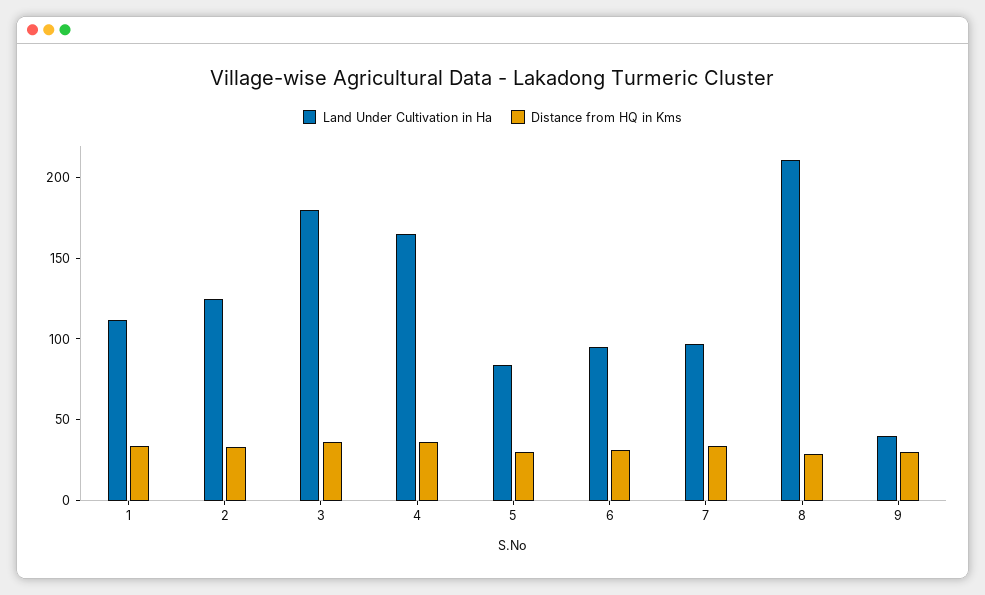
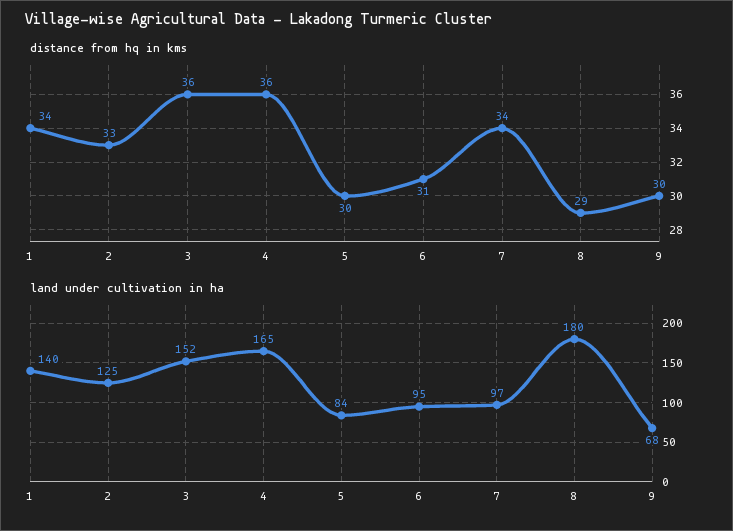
Land Under Cultivation in Ha, 1: 110 -> 140
Land Under Cultivation in Ha, 3: 180 -> 152
Land Under Cultivation in Ha, 8: 210 -> 180
Land Under Cultivation in Ha, 9: 40 -> 68

